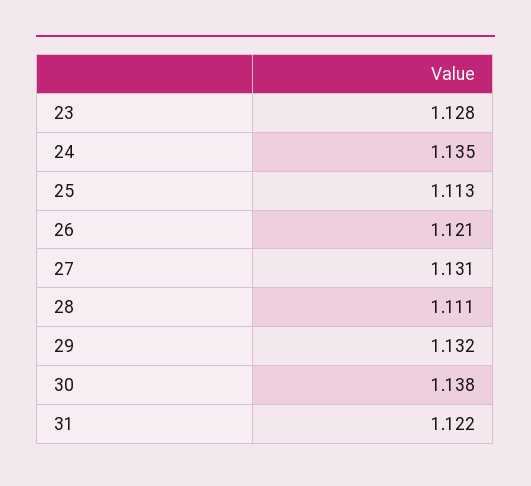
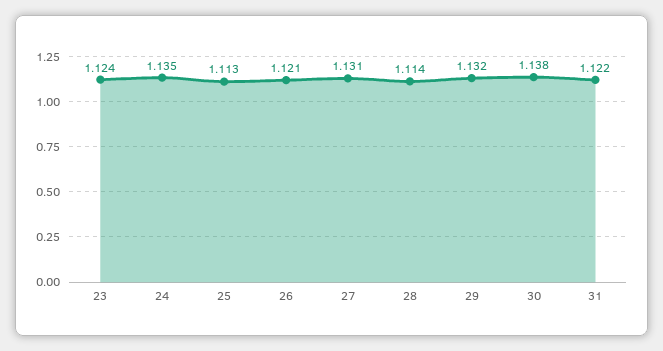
23: 1.128 -> 1.124
28: 1.111 -> 1.114

